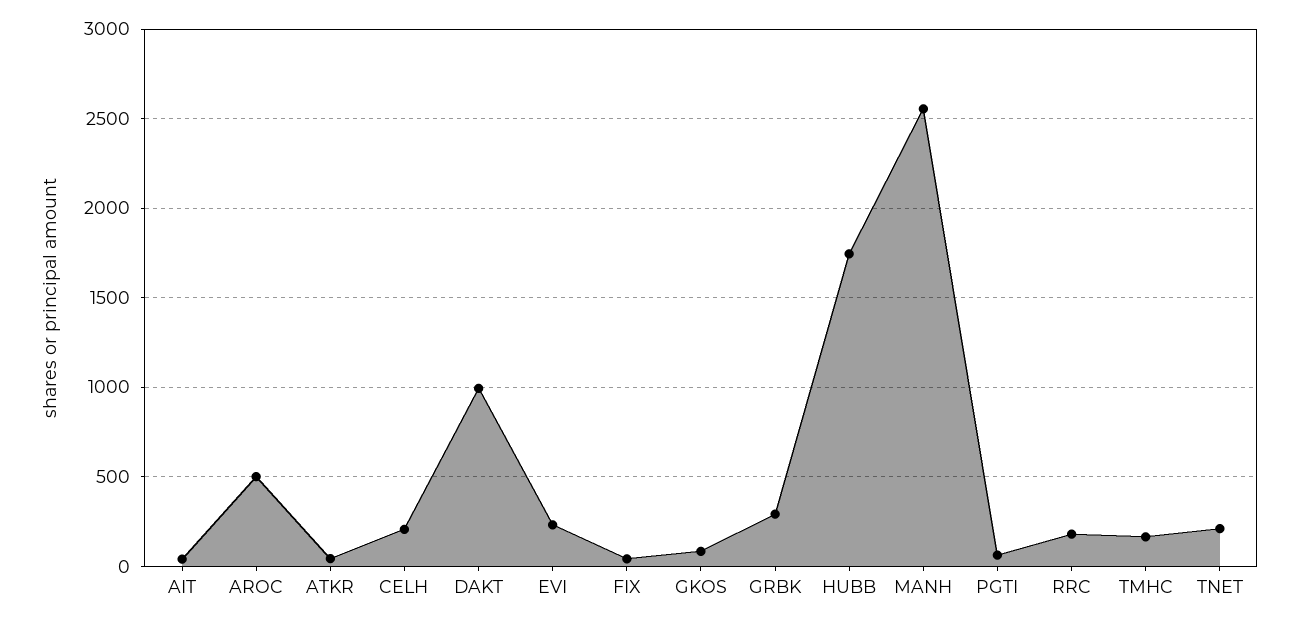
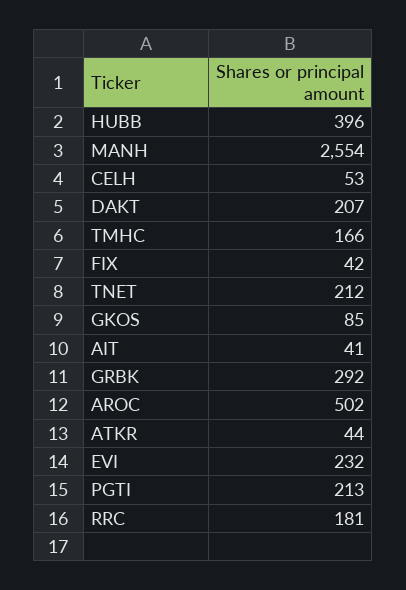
CELH: 200 -> 53
DAKT: 1000 -> 207
HUBB: 1750 -> 396
PGTI: 50 -> 213

